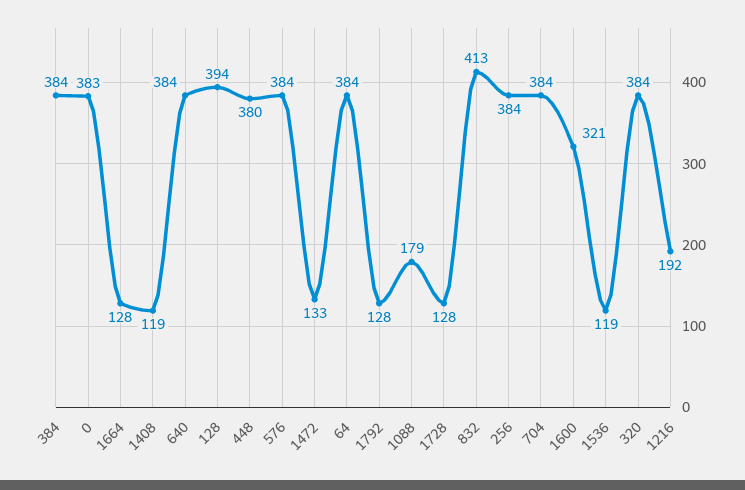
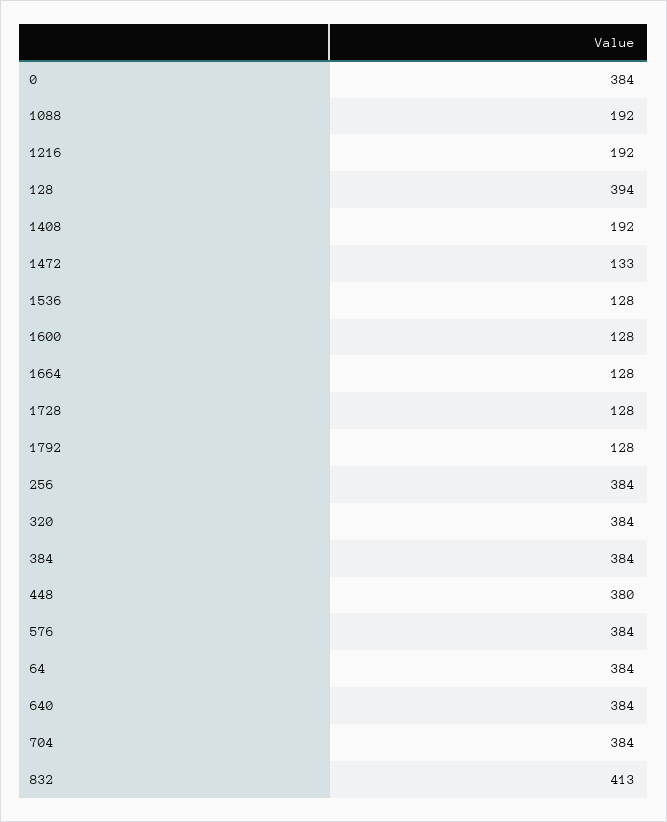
0: 383 -> 384
1408: 119 -> 192
1088: 179 -> 192
1600: 321 -> 128
1536: 119 -> 128

